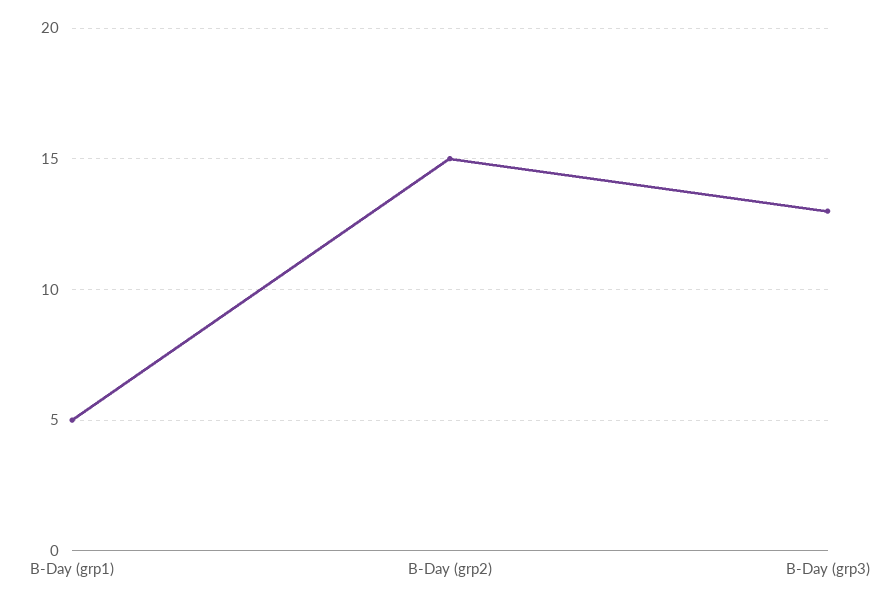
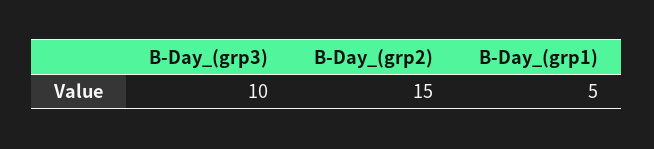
B-Day (grp3): 13 -> 10

